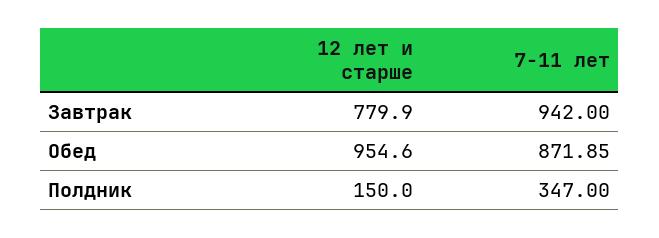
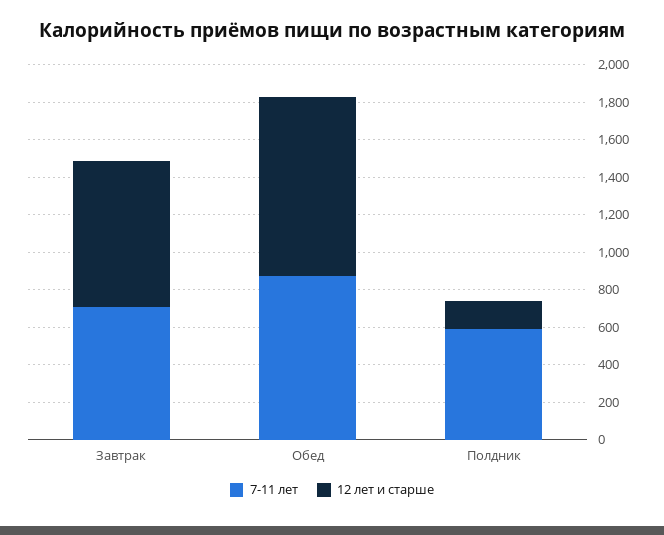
7-11 лет, Завтрак: 942 -> 700
7-11 лет, Полдник: 347 -> 600

